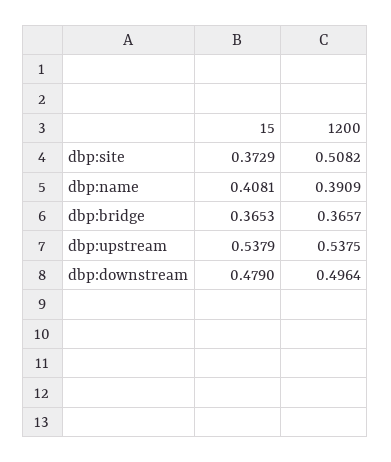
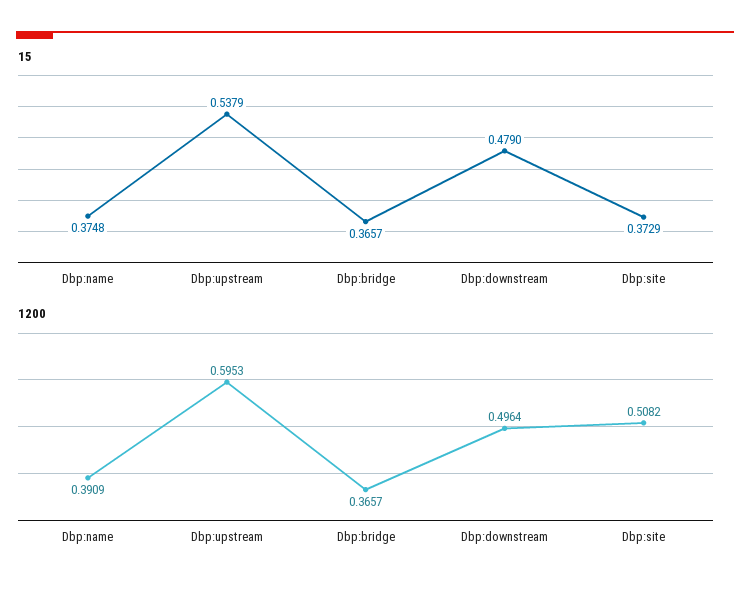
15, dbp:name: 0.4081 -> 0.3748
15, dbp:bridge: 0.3653 -> 0.3657
1200, dbp:upstream: 0.5375 -> 0.5953

